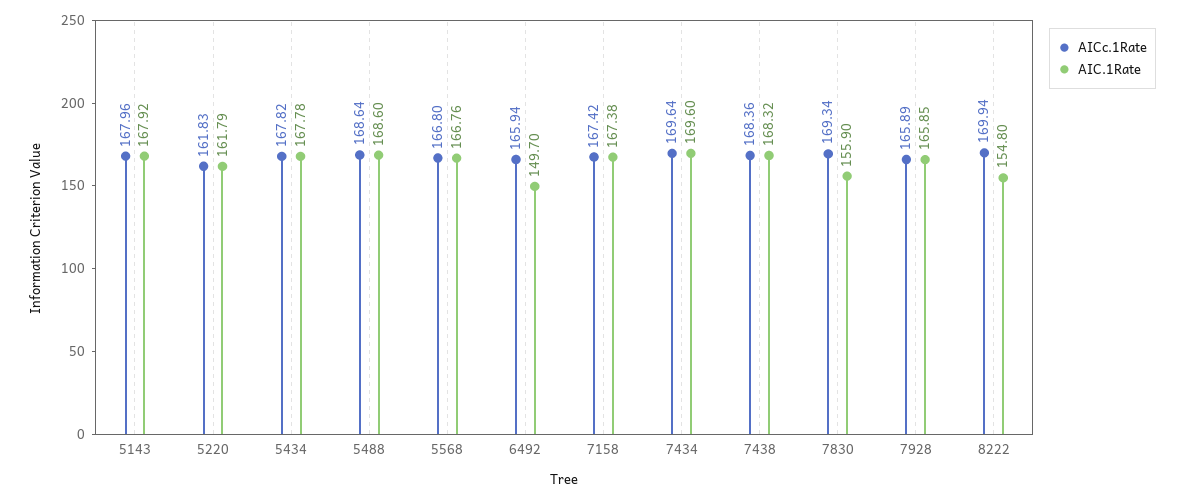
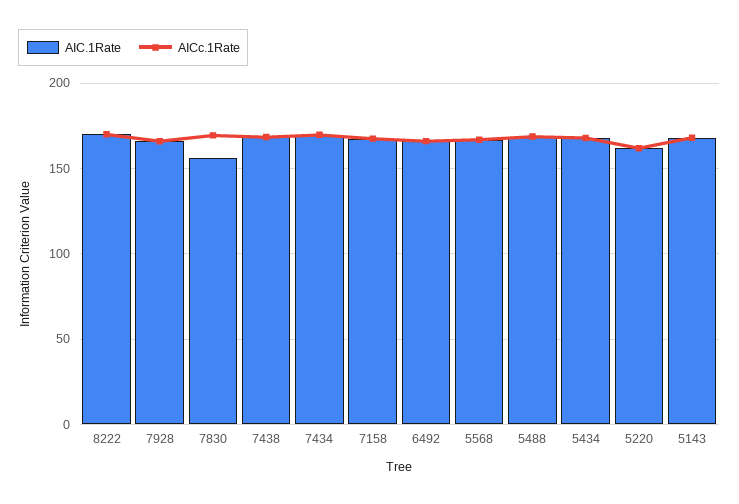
AIC.1Rate, 6492: 149.7 -> 165
AIC.1Rate, 8222: 154.8 -> 170

